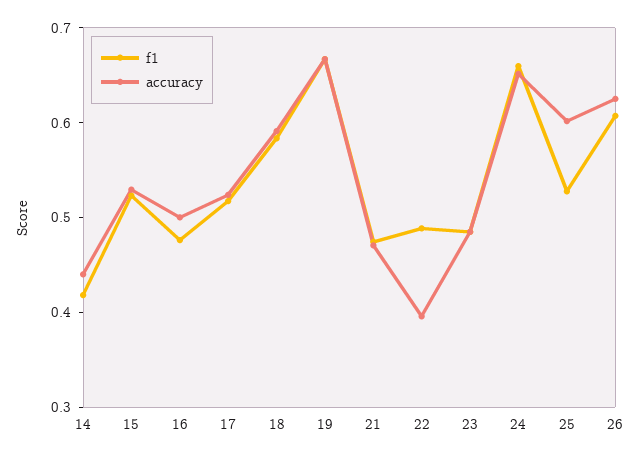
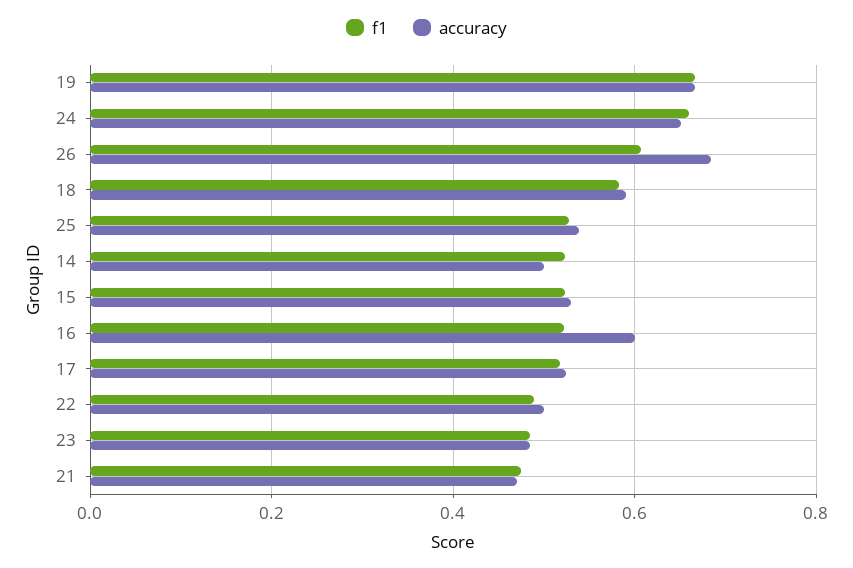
f1, 14: 0.42 -> 0.52
accuracy, 14: 0.44 -> 0.5
f1, 16: 0.48 -> 0.52
accuracy, 16: 0.5 -> 0.6
accuracy, 22: 0.4 -> 0.5
accuracy, 25: 0.6 -> 0.54
accuracy, 26: 0.62 -> 0.68

